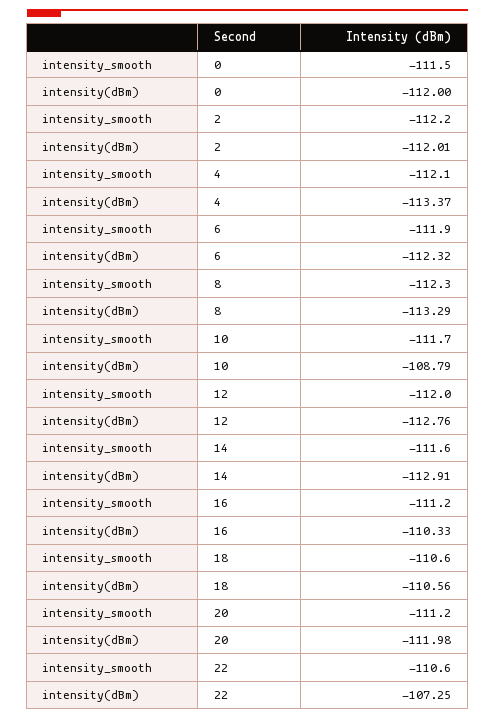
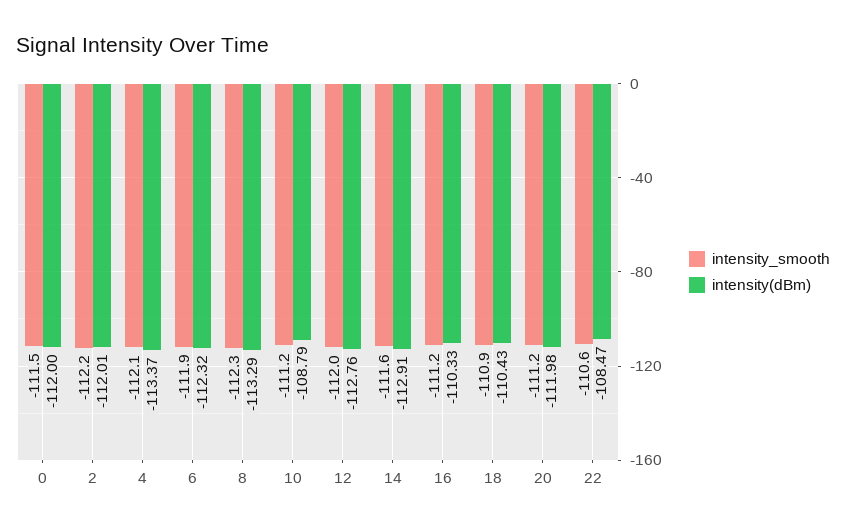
intensity_smooth, 10: -111.7 -> -111.2
intensity_smooth, 18: -110.6 -> -110.9
intensity(dBm), 18: -110.56 -> -110.43
intensity(dBm), 22: -107.25 -> -108.47

